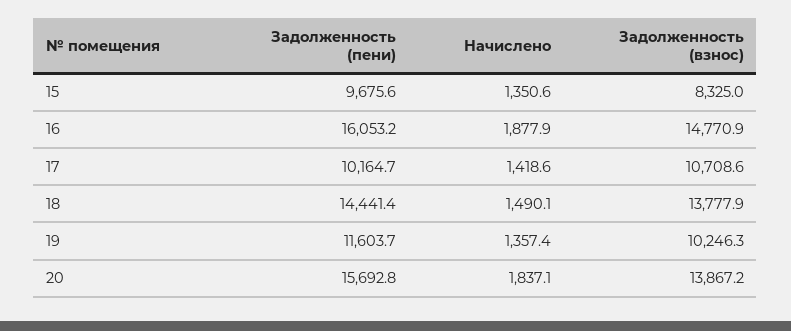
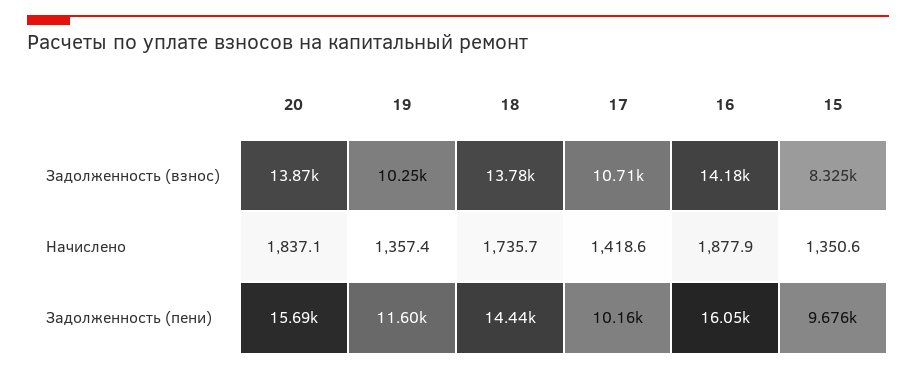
Задолженность (взнос), 16: 14770.9 -> 14180
Начислено, 18: 1490.1 -> 1735.7

